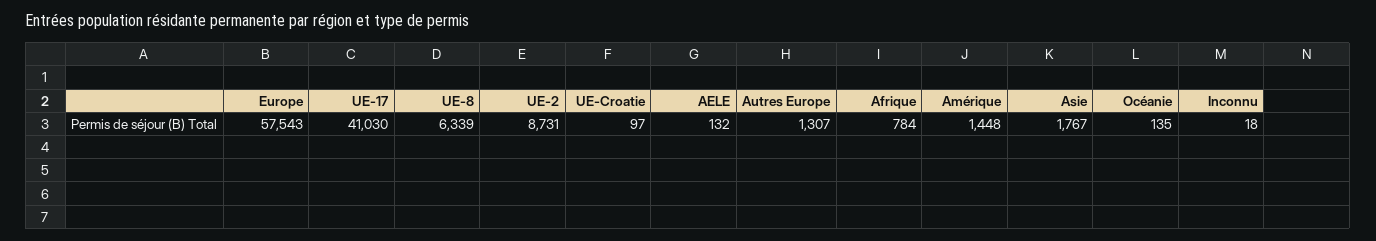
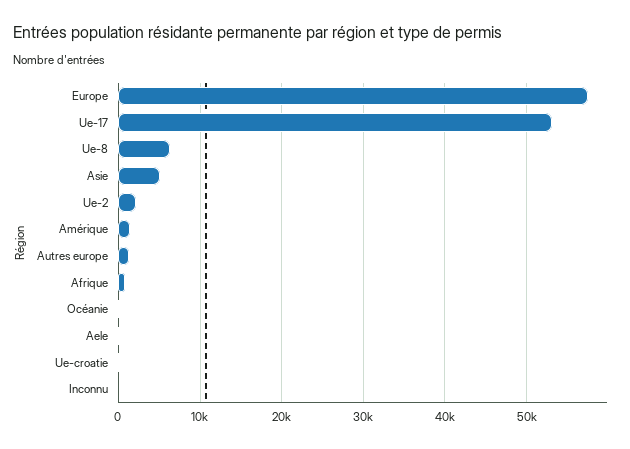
UE-17: 41030 -> 53000
UE-2: 8731 -> 2000
Asie: 1767 -> 5000

